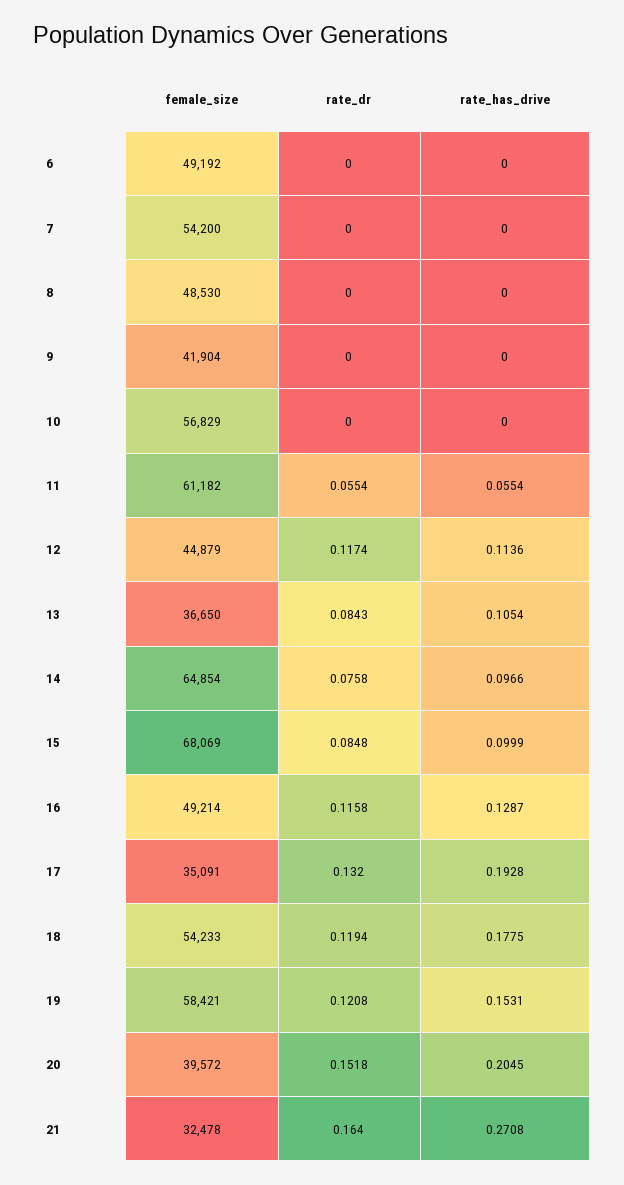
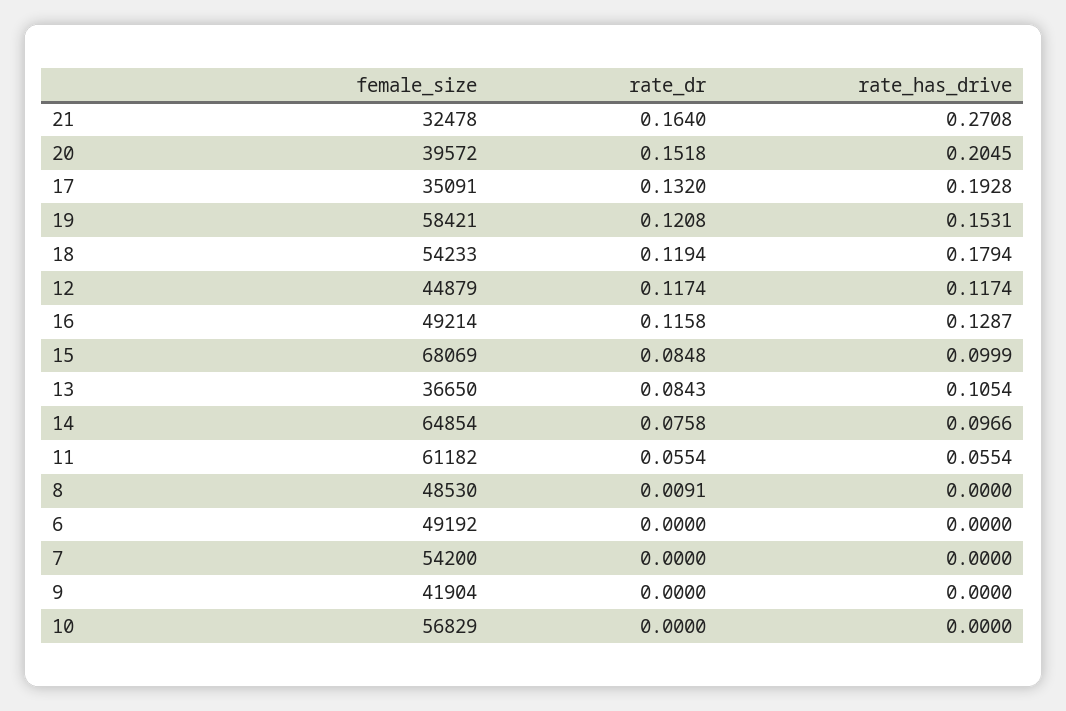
rate_dr, 8: 0 -> 0.0091
rate_has_drive, 12: 0.1136 -> 0.1174
rate_has_drive, 18: 0.1775 -> 0.1794

